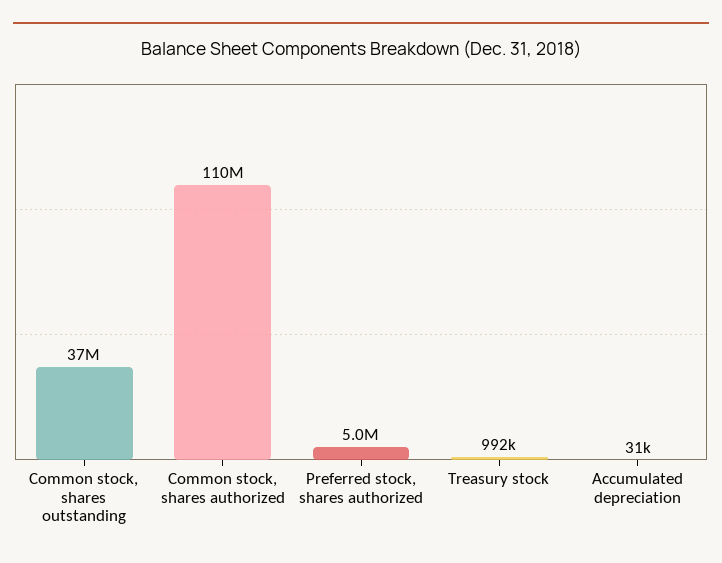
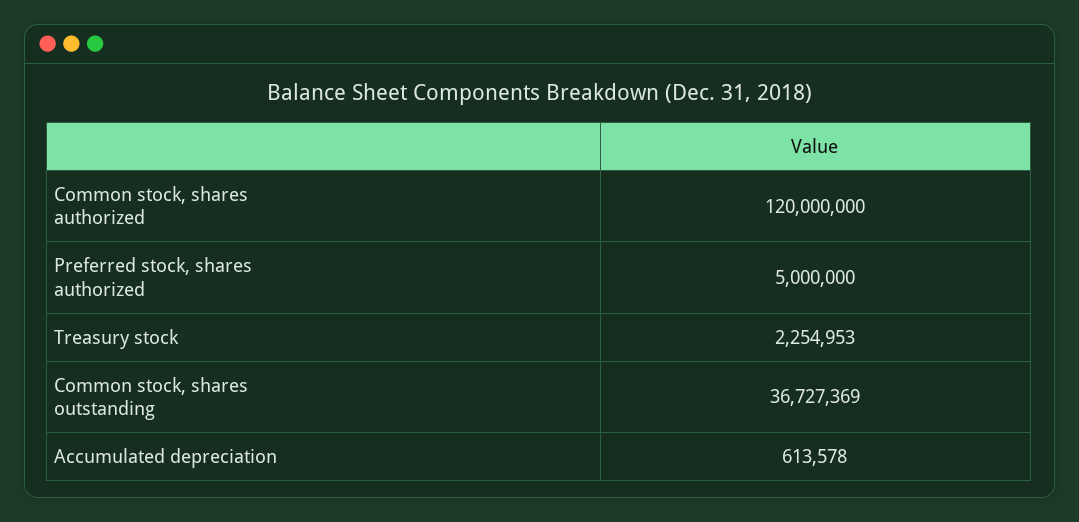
Common stock, shares authorized: 110000000 -> 120000000
Treasury stock: 992000 -> 2254953
Accumulated depreciation: 31000 -> 613578

